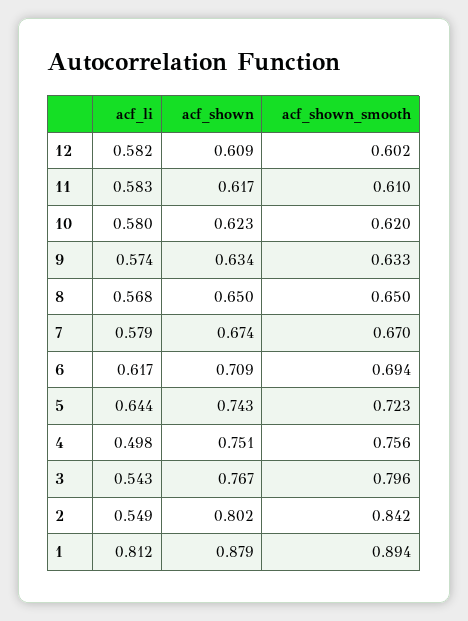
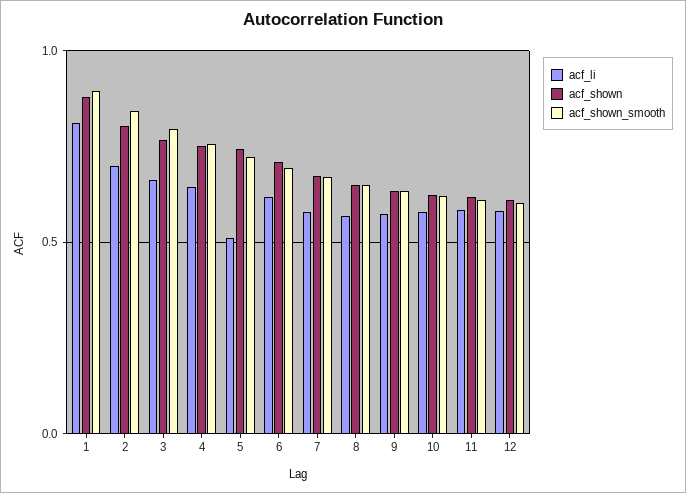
acf_li, 5: 0.644 -> 0.5
acf_li, 4: 0.498 -> 0.65
acf_li, 3: 0.543 -> 0.65
acf_li, 2: 0.549 -> 0.7

